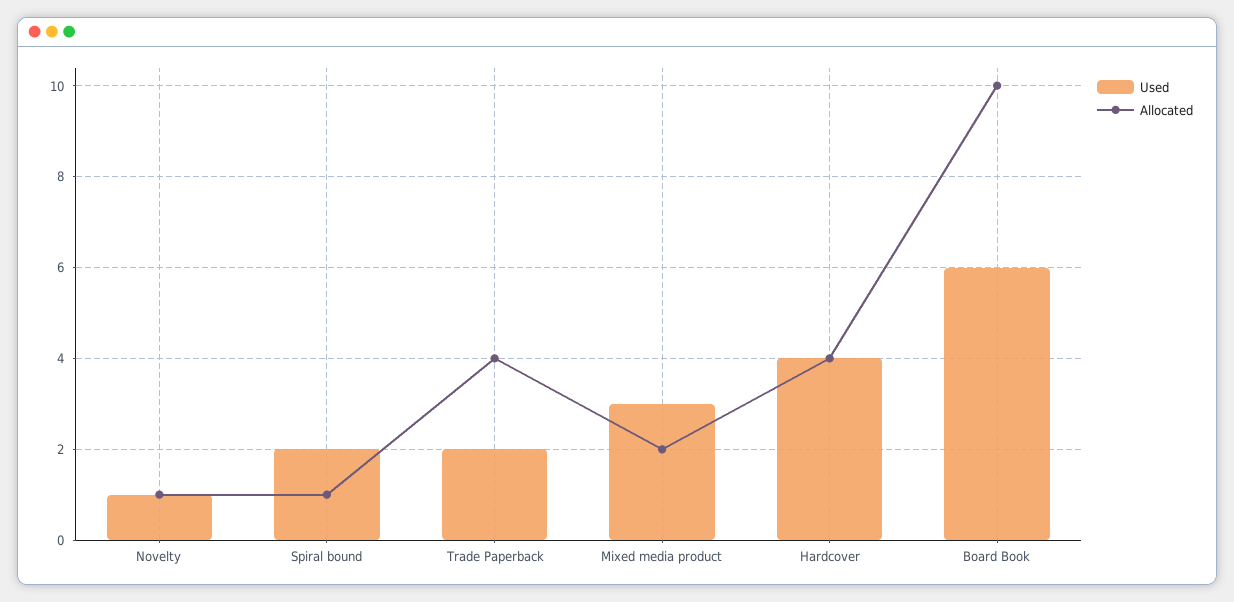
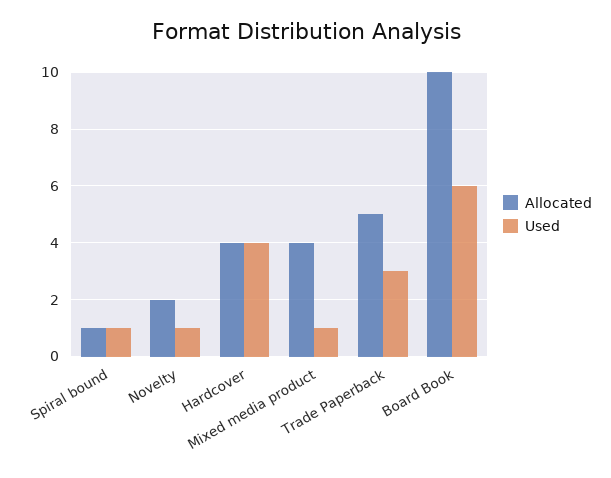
Allocated, Novelty: 1 -> 2
Used, Spiral bound: 2 -> 1
Used, Trade Paperback: 2 -> 3
Allocated, Trade Paperback: 4 -> 5
Used, Mixed media product: 3 -> 1
Allocated, Mixed media product: 2 -> 4

